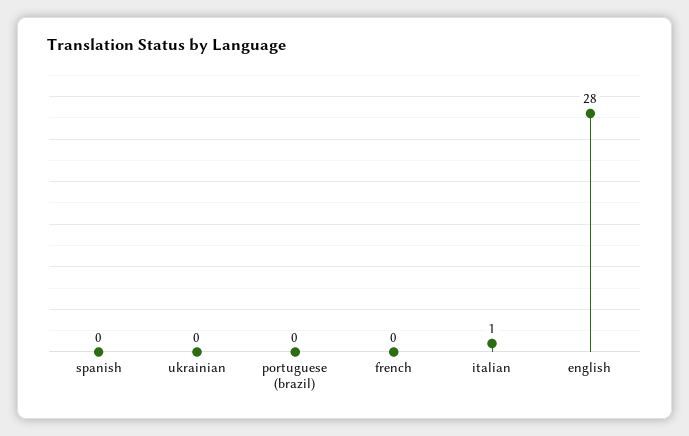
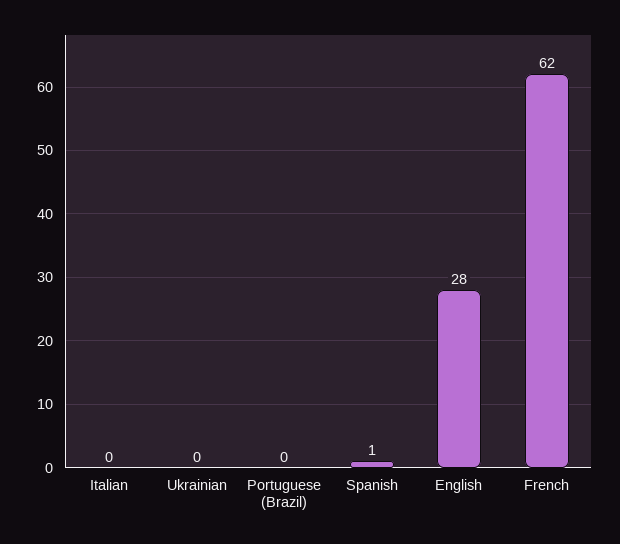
spanish: 0 -> 1
french: 0 -> 62
italian: 1 -> 0

